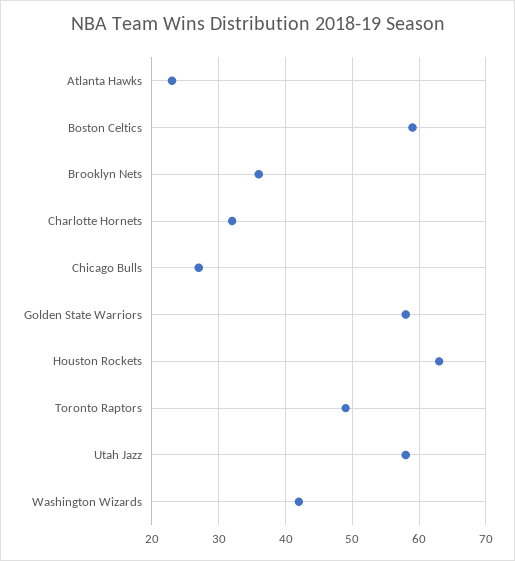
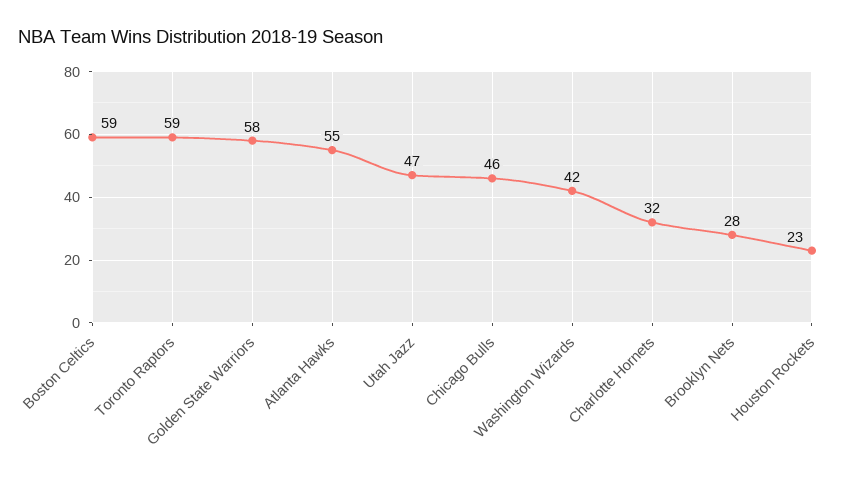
Atlanta Hawks: 23 -> 55
Brooklyn Nets: 36 -> 28
Chicago Bulls: 27 -> 46
Houston Rockets: 63 -> 23
Toronto Raptors: 49 -> 59
Utah Jazz: 58 -> 47

